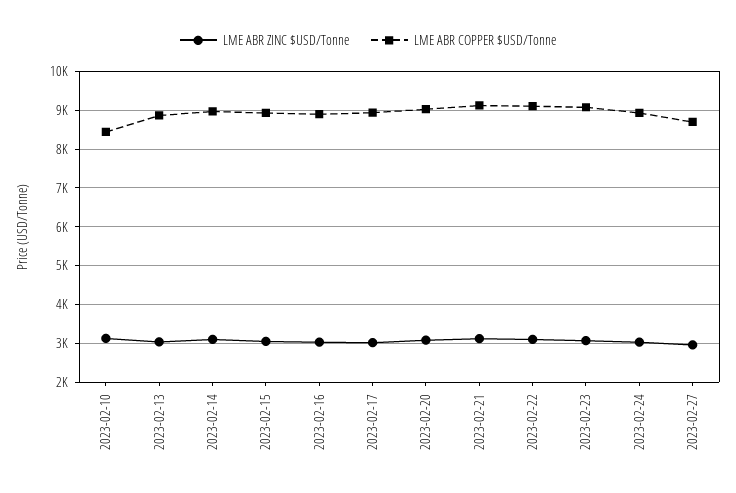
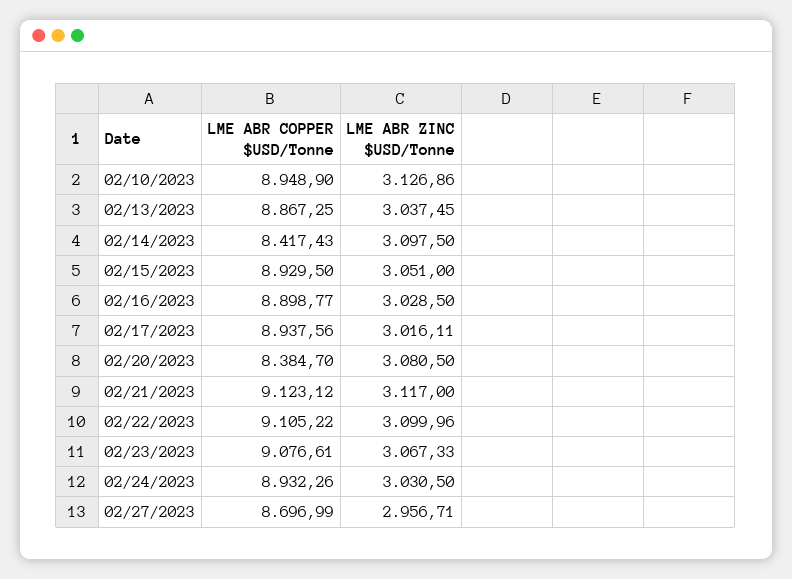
LME ABR COPPER $USD/Tonne, 2023-02-10: 8400 -> 8948.9
LME ABR COPPER $USD/Tonne, 2023-02-14: 9000 -> 8417.43
LME ABR COPPER $USD/Tonne, 2023-02-20: 9000 -> 8384.7

